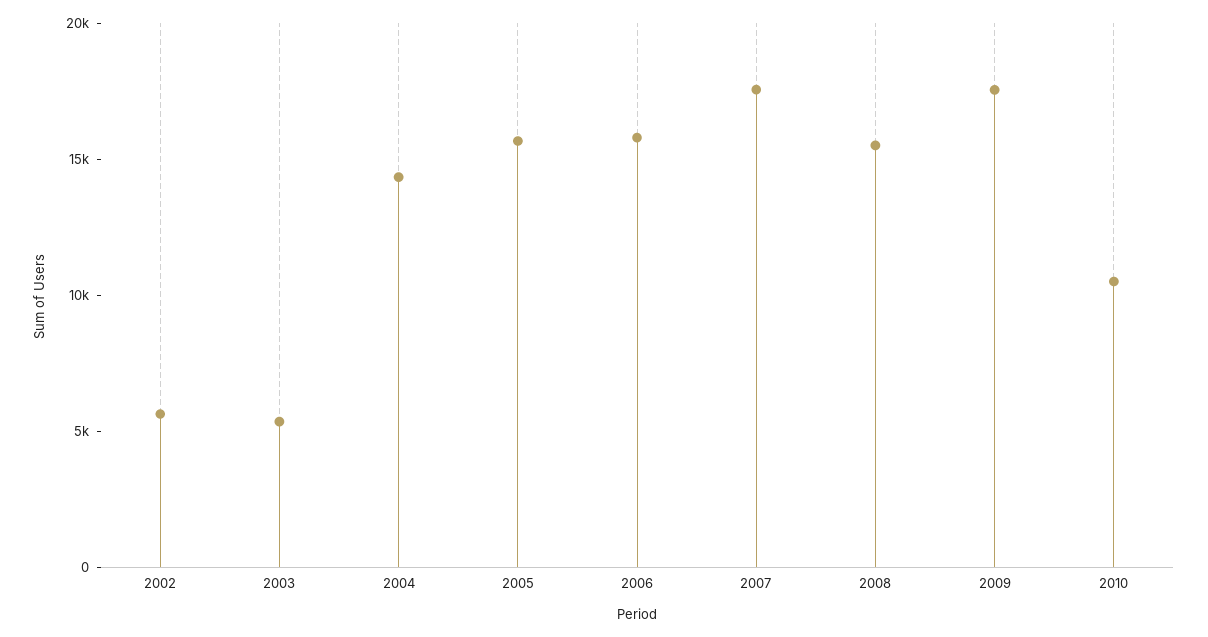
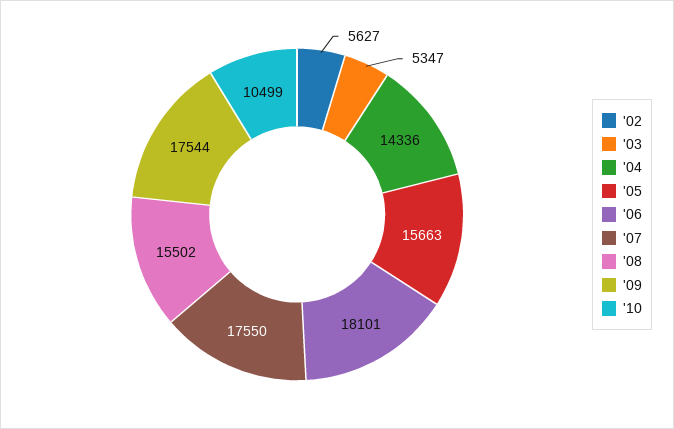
2006: 16000 -> 18101

